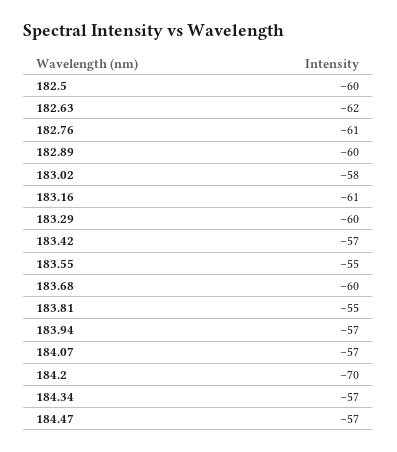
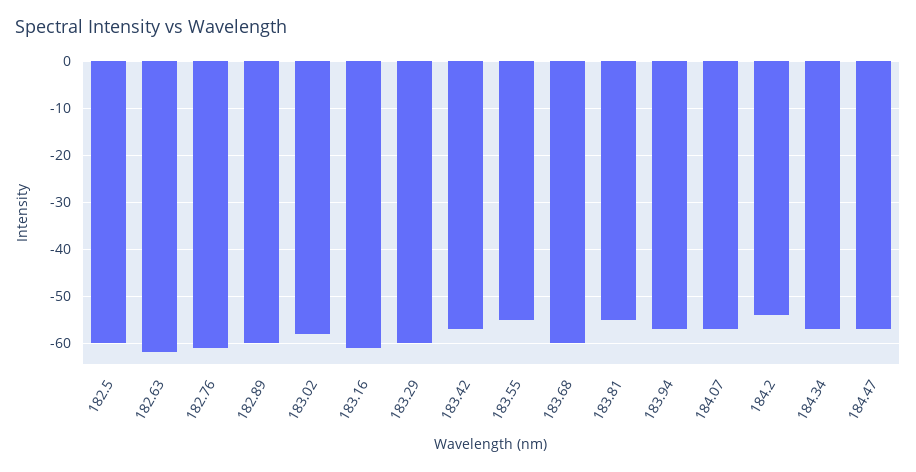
184.2: -70 -> -55

